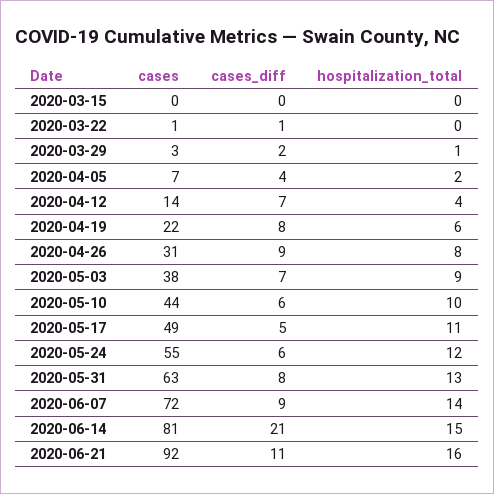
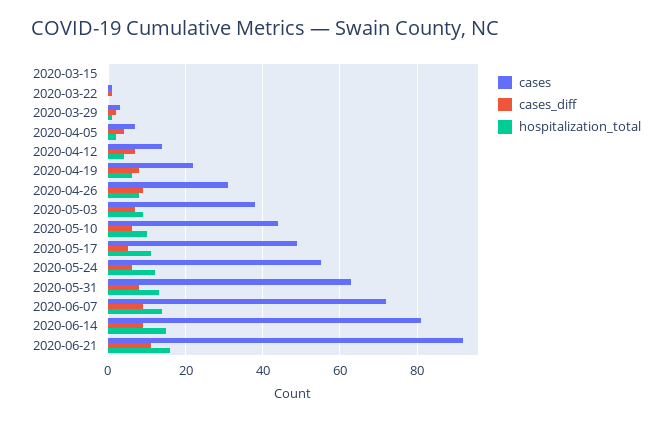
cases_diff, 2020-06-14: 21 -> 10

